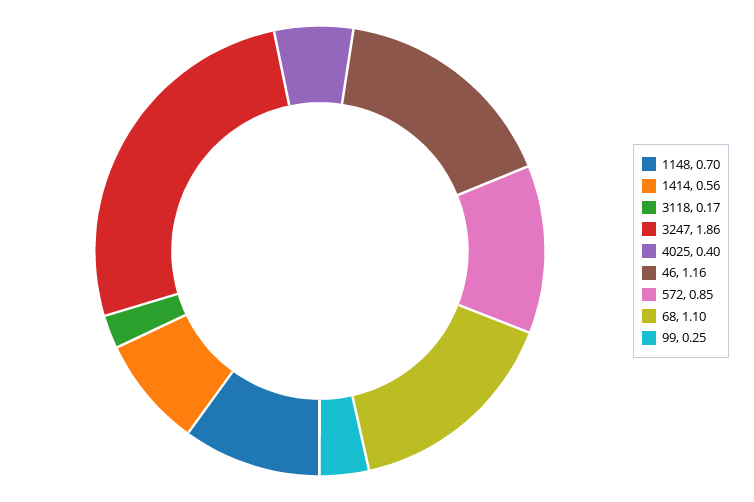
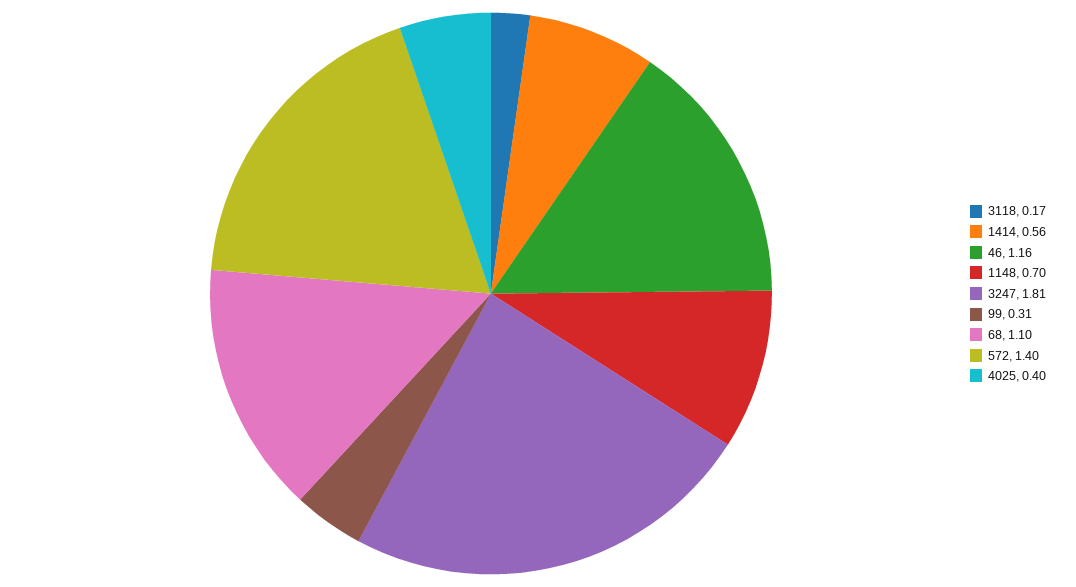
3247: 1.86 -> 1.81
572: 0.85 -> 1.4
99: 0.25 -> 0.31

